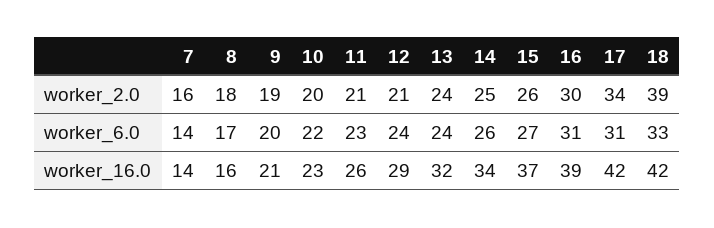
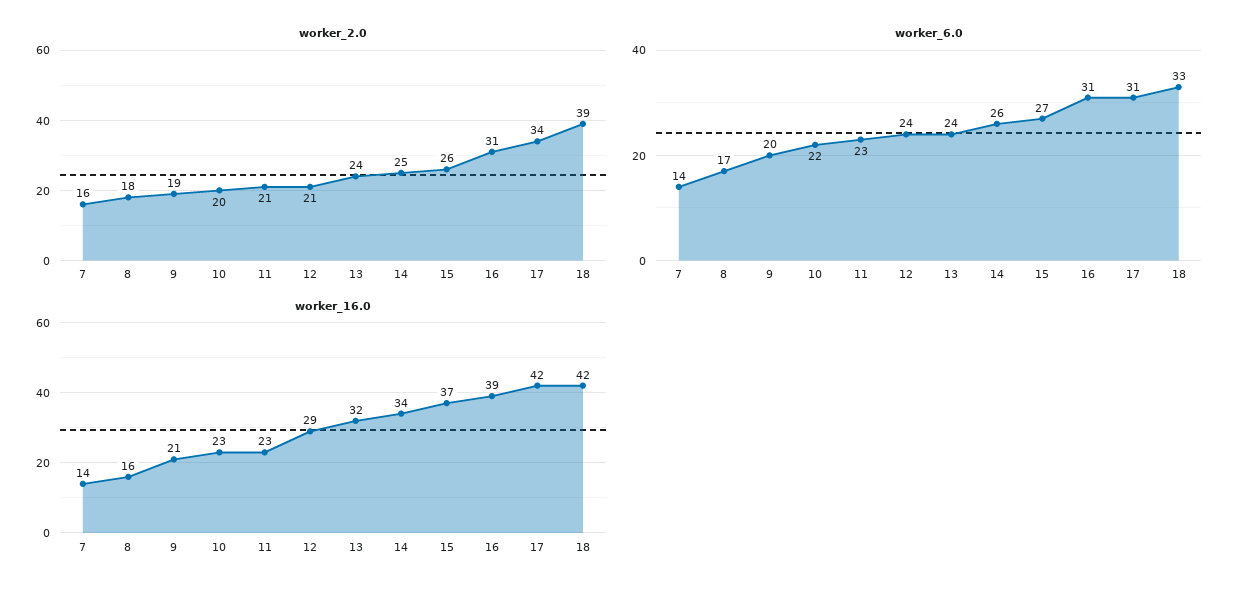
worker_2.0, 16: 30 -> 31
worker_16.0, 11: 26 -> 23

